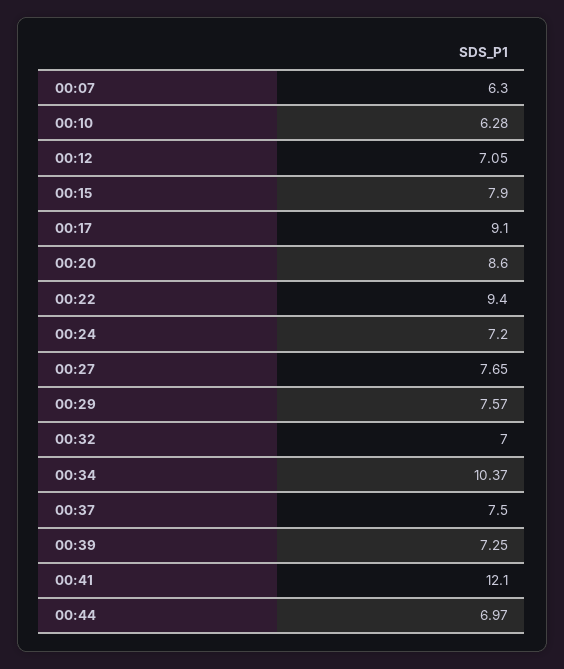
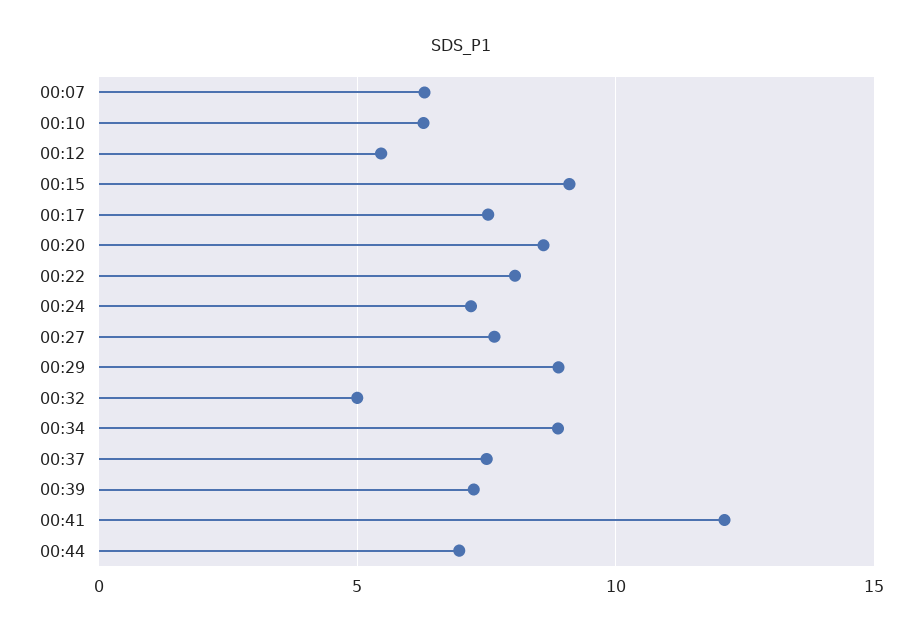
00:12: 7.05 -> 5.5
00:15: 7.9 -> 9
00:17: 9.1 -> 7.5
00:22: 9.4 -> 8
00:29: 7.57 -> 9
00:32: 7 -> 5
00:34: 10.37 -> 9

